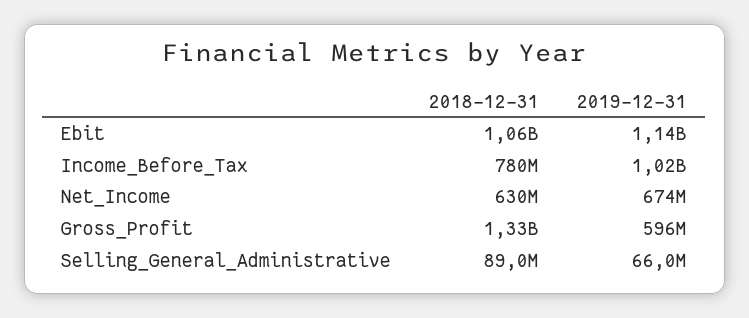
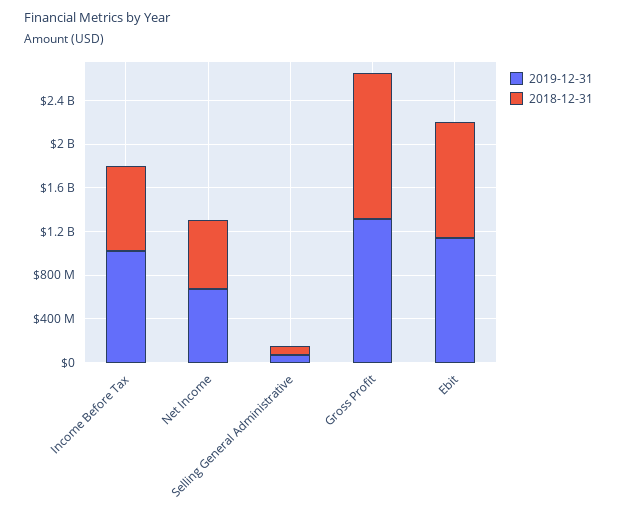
2019-12-31, Gross_Profit: 596000000 -> 1300000000

